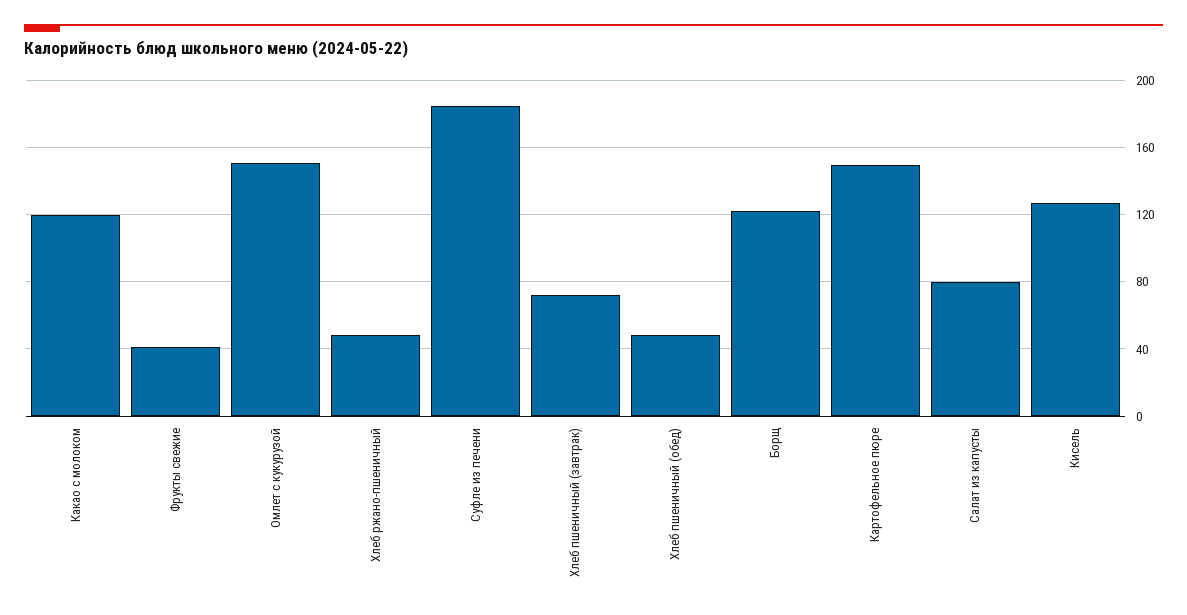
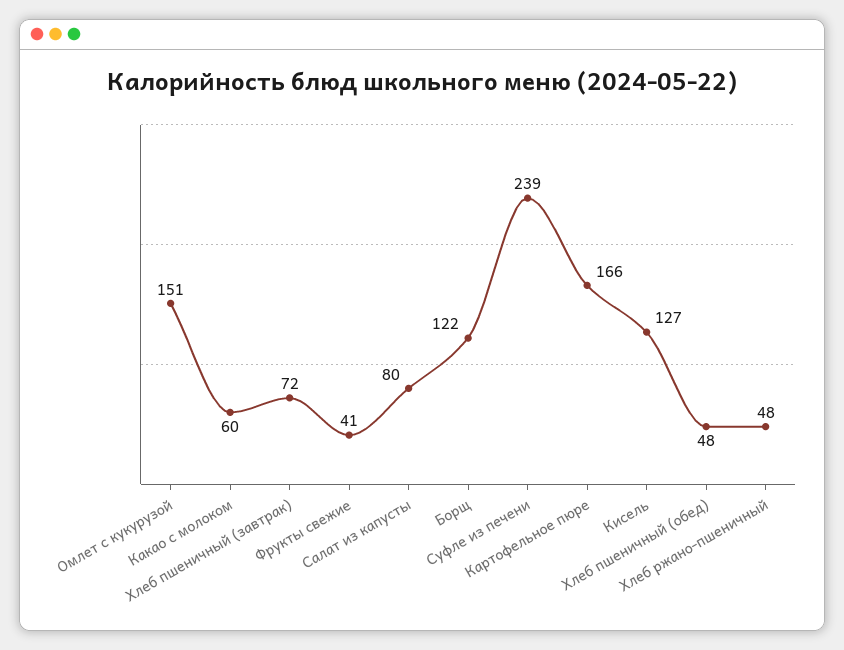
Какао с молоком: 120 -> 60
Суфле из печени: 185 -> 239
Картофельное пюре: 150 -> 166

